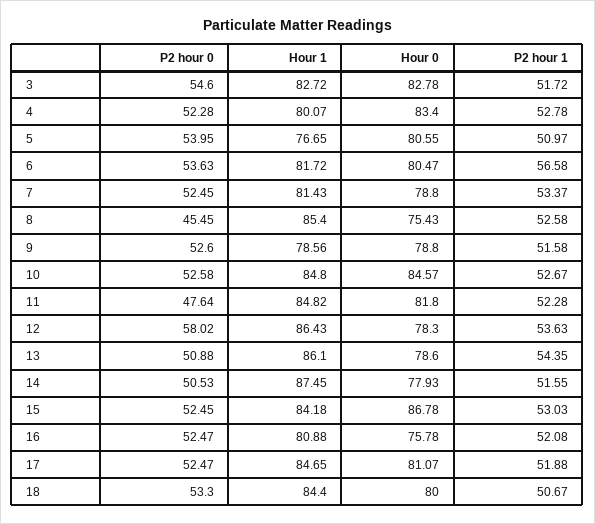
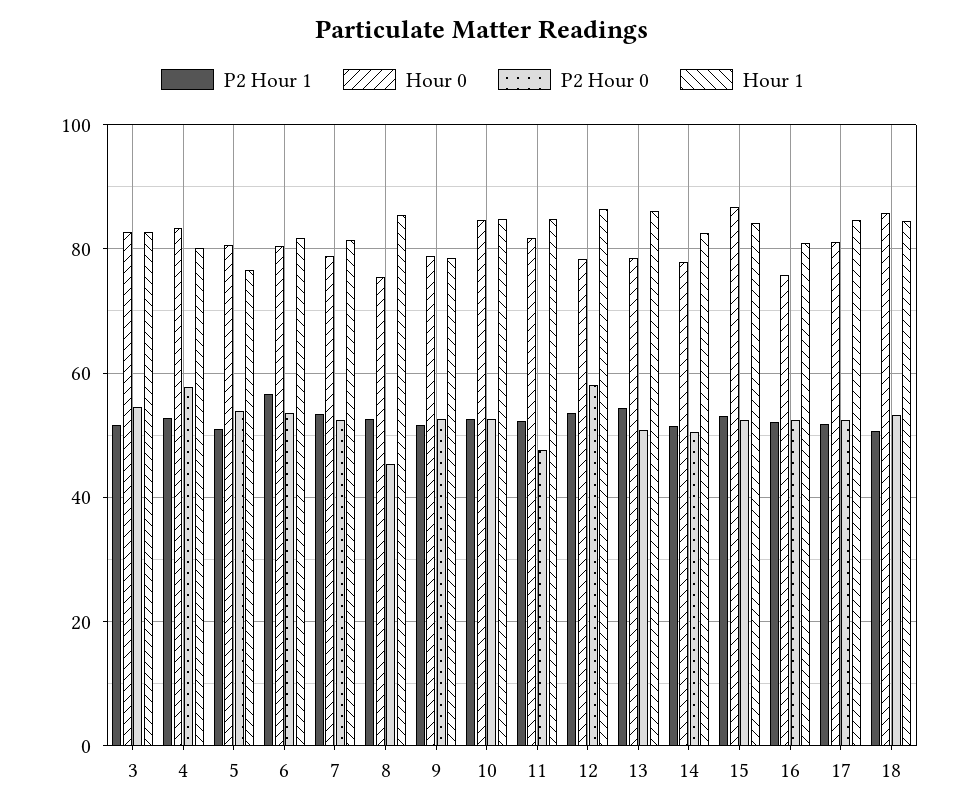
P2 hour 0, 4: 52.28 -> 58
Hour 1, 14: 87.45 -> 82
Hour 0, 18: 80 -> 86

